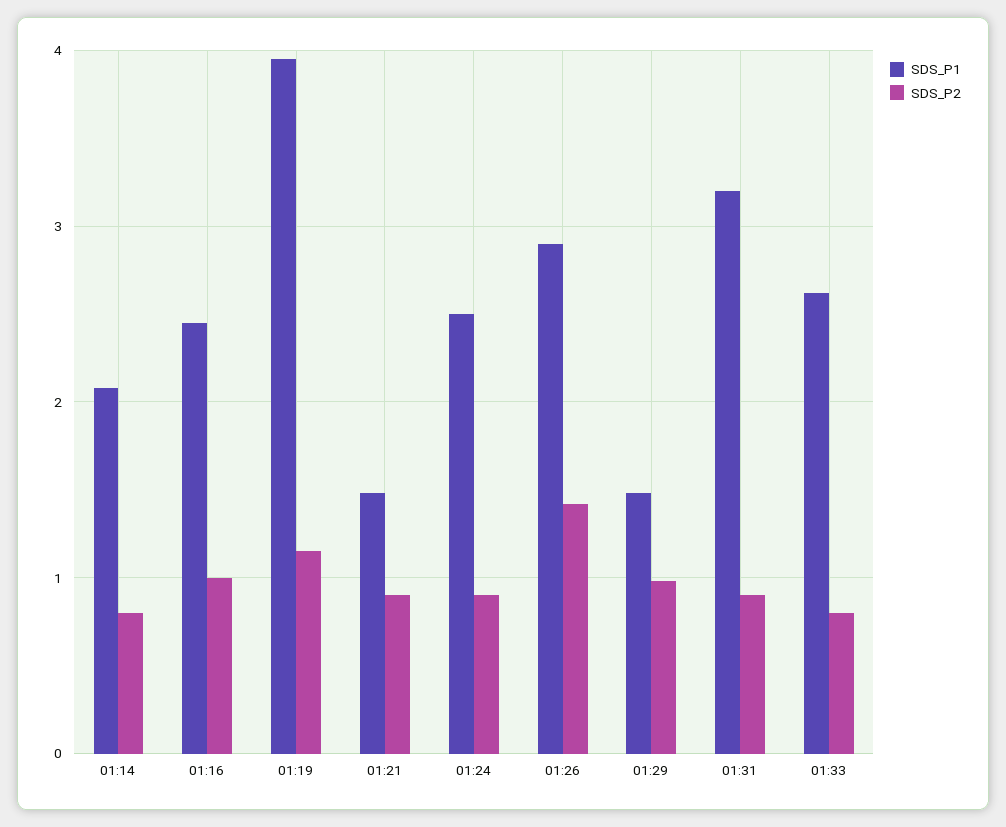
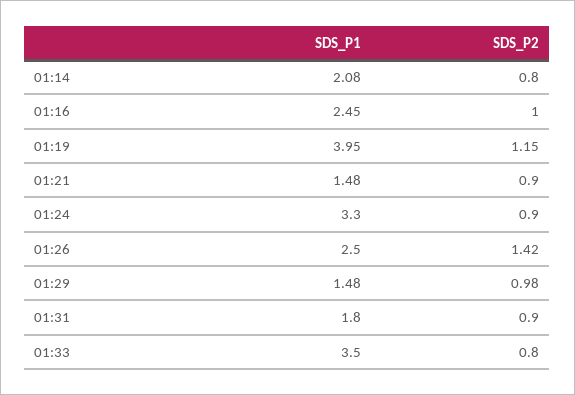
SDS_P1, 01:24: 2.5 -> 3.3
SDS_P1, 01:26: 2.9 -> 2.5
SDS_P1, 01:31: 3.2 -> 1.8
SDS_P1, 01:33: 2.6 -> 3.5

